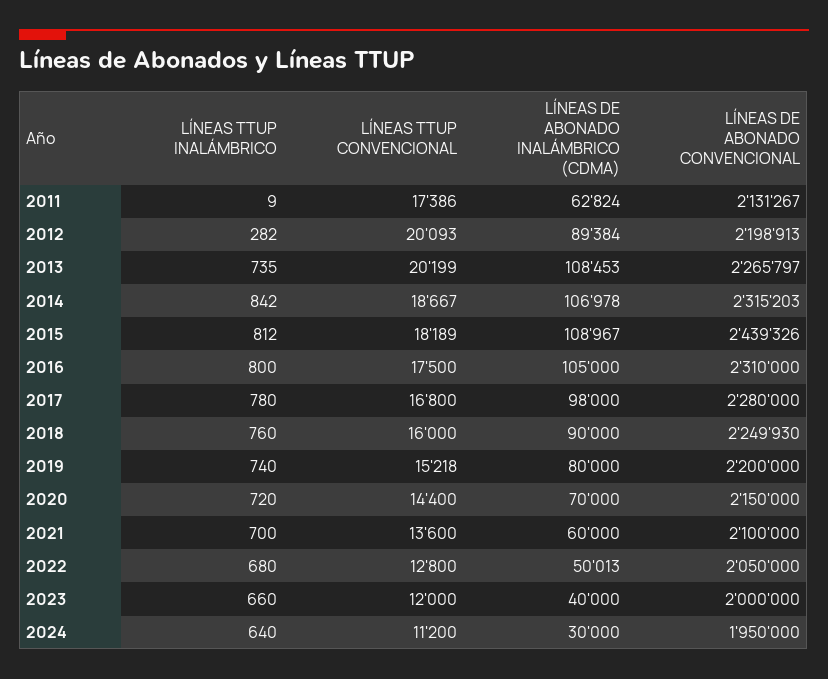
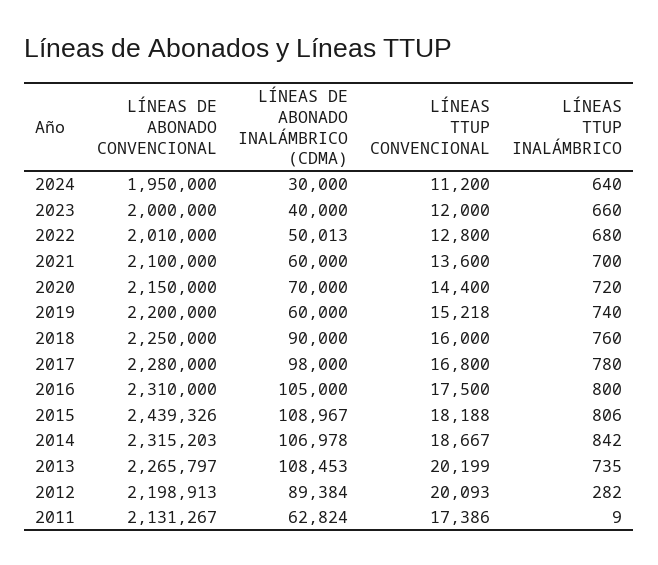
LÍNEAS TTUP INALÁMBRICO, 2015: 812 -> 806
LÍNEAS TTUP CONVENCIONAL, 2015: 18189 -> 18188
LÍNEAS DE ABONADO CONVENCIONAL, 2018: 2249930 -> 2250000
LÍNEAS DE ABONADO INALÁMBRICO (CDMA), 2019: 80000 -> 60000
LÍNEAS DE ABONADO CONVENCIONAL, 2022: 2050000 -> 2010000

